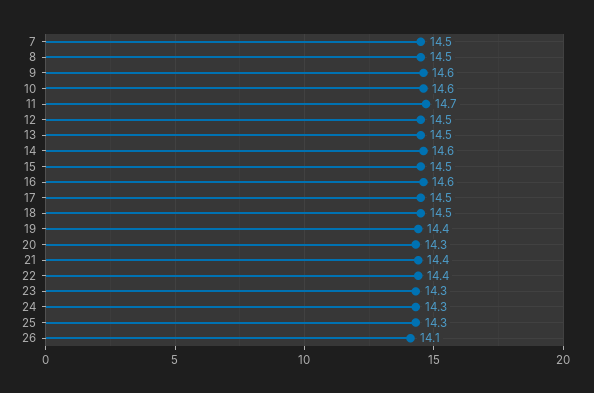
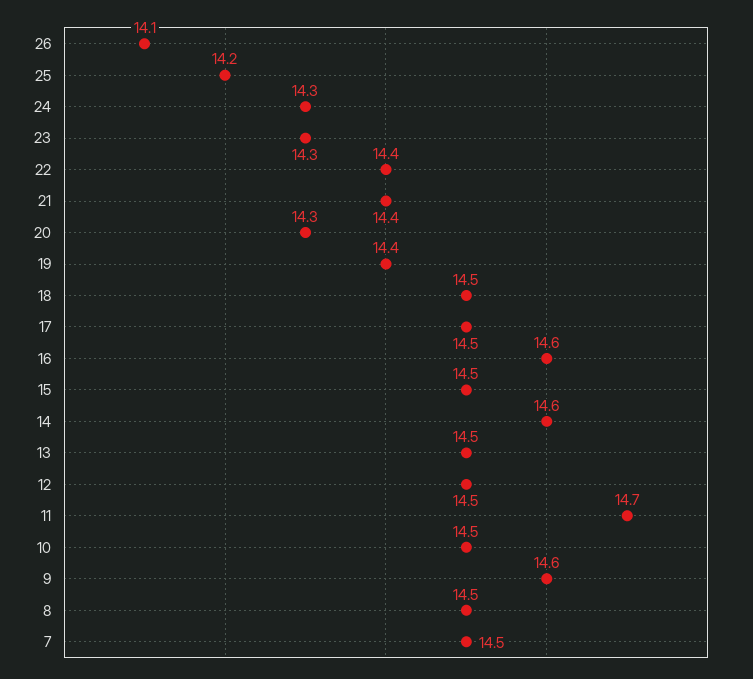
10: 14.6 -> 14.5
25: 14.3 -> 14.2

